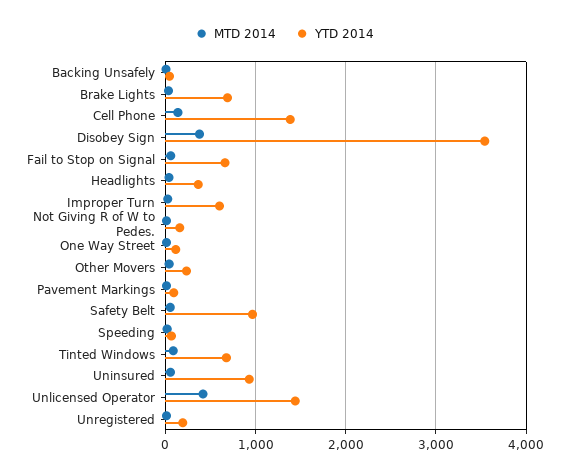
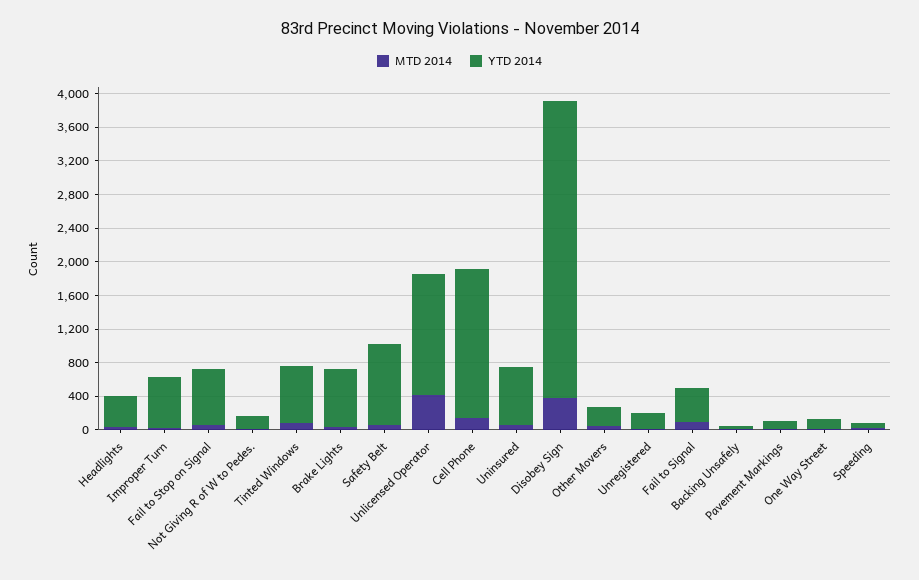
YTD 2014, Cell Phone: 1400 -> 1800
YTD 2014, Uninsured: 900 -> 700
MTD 2014, Fail to Signal: none -> 100
YTD 2014, Fail to Signal: none -> 400

